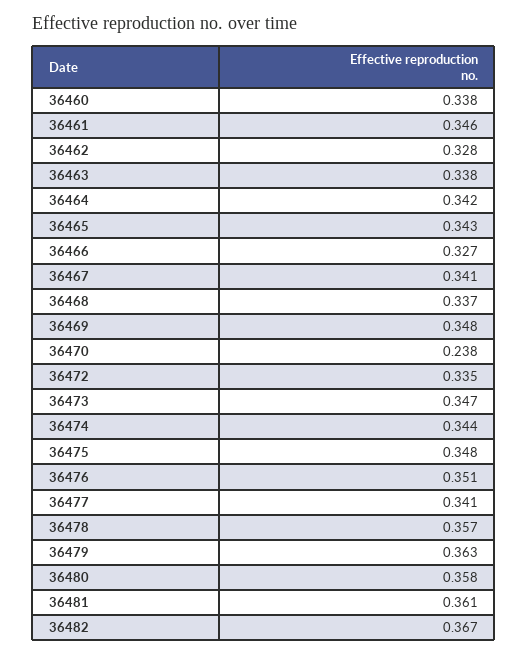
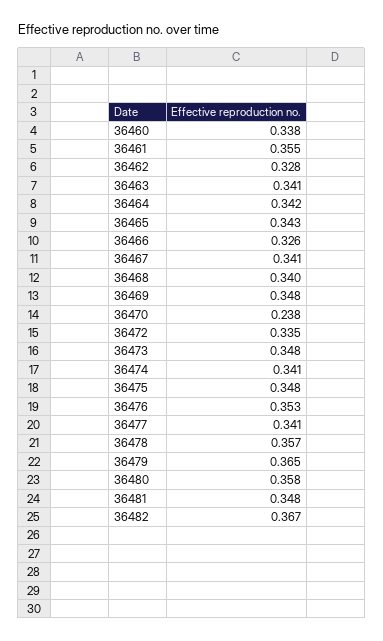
36461: 0.346 -> 0.355
36463: 0.338 -> 0.341
36466: 0.327 -> 0.326
36468: 0.337 -> 0.34
36473: 0.347 -> 0.348
36474: 0.344 -> 0.341
36476: 0.351 -> 0.353
36479: 0.363 -> 0.365
36481: 0.361 -> 0.348

